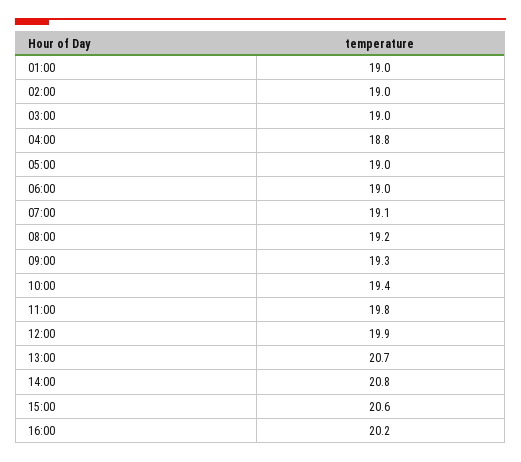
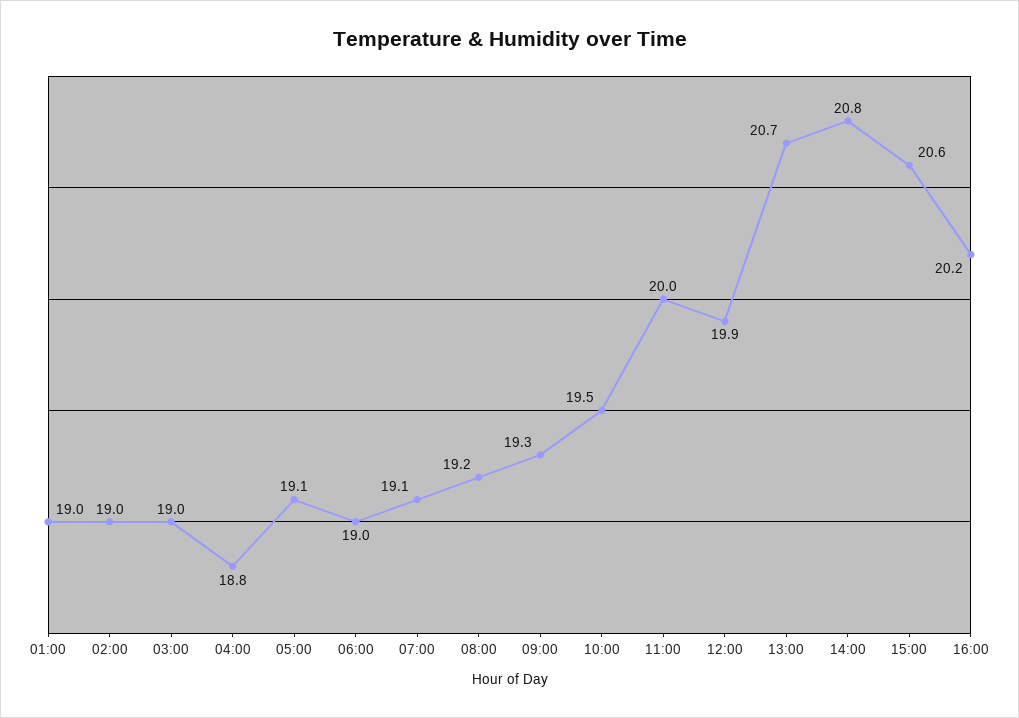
05:00: 19 -> 19.1
10:00: 19.4 -> 19.5
11:00: 19.8 -> 20

